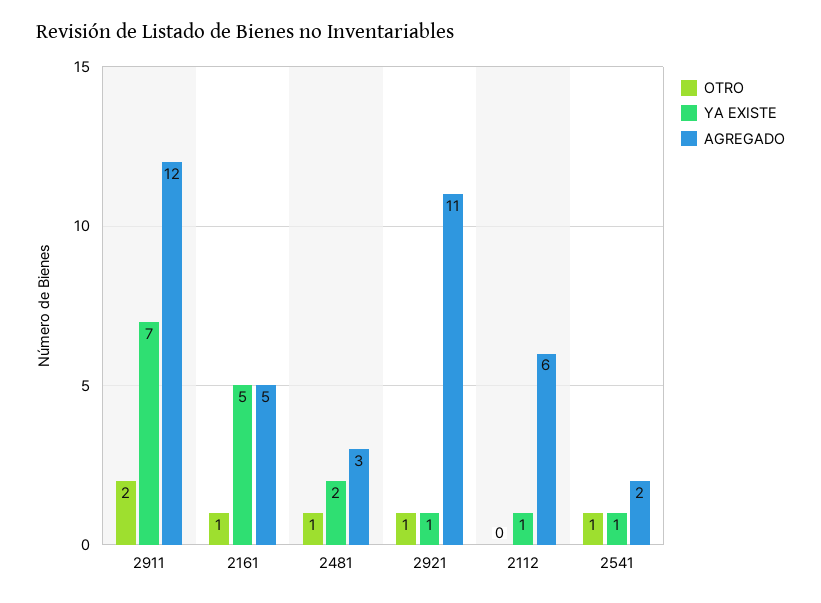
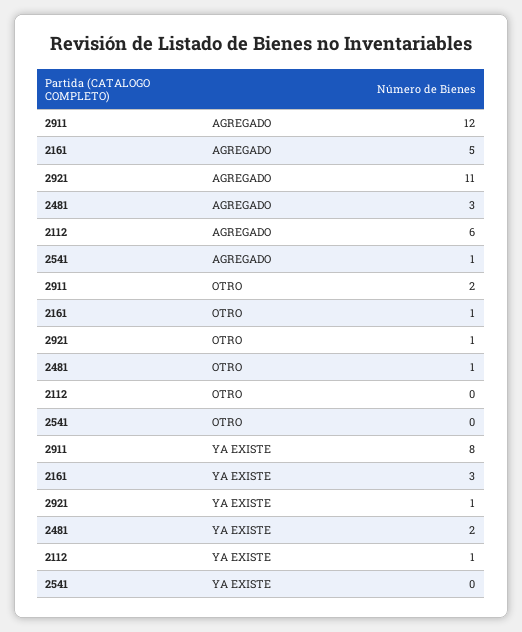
YA EXISTE, 2911: 7 -> 8
YA EXISTE, 2161: 5 -> 3
OTRO, 2541: 1 -> 0
YA EXISTE, 2541: 1 -> 0
AGREGADO, 2541: 2 -> 1

